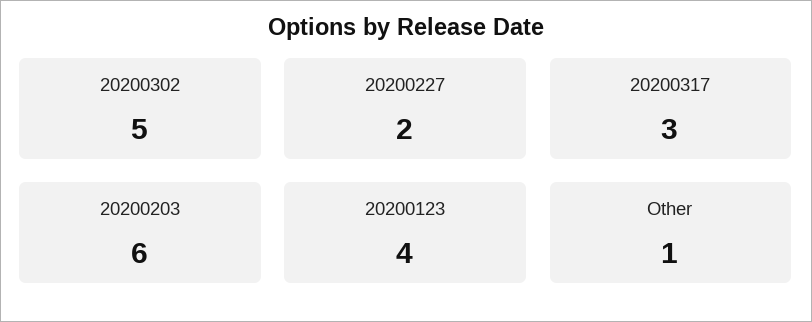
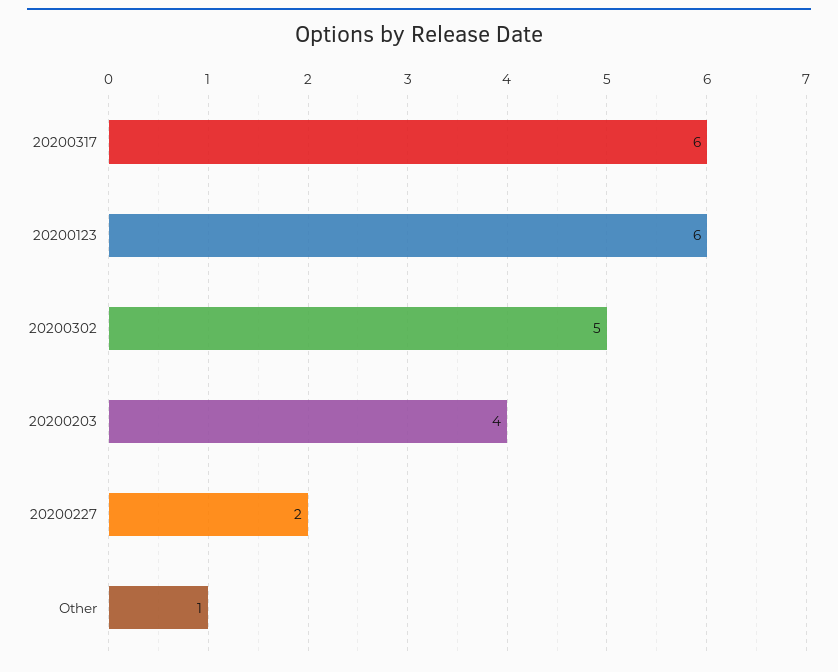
20200317: 3 -> 6
20200203: 6 -> 4
20200123: 4 -> 6

